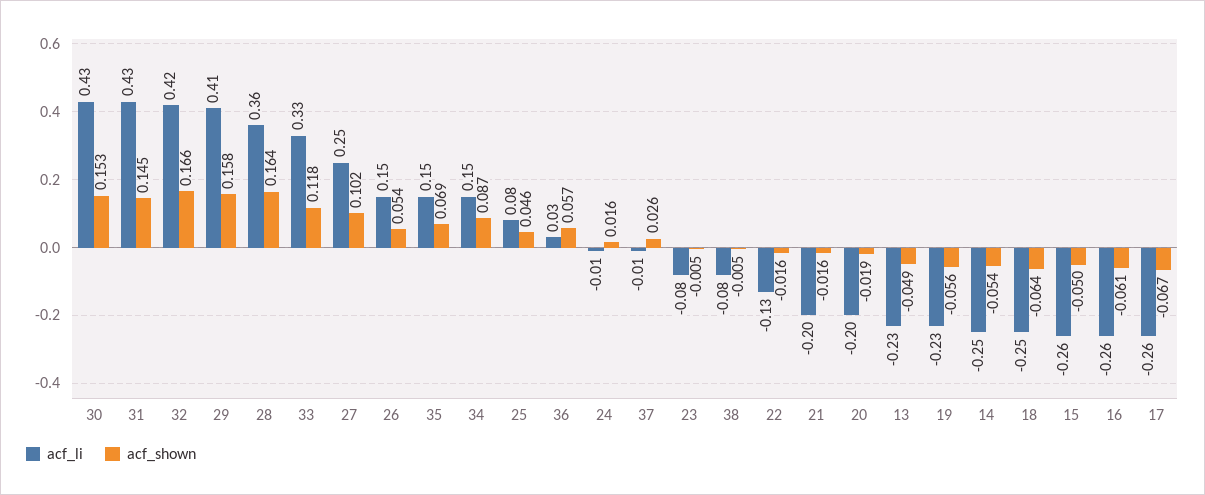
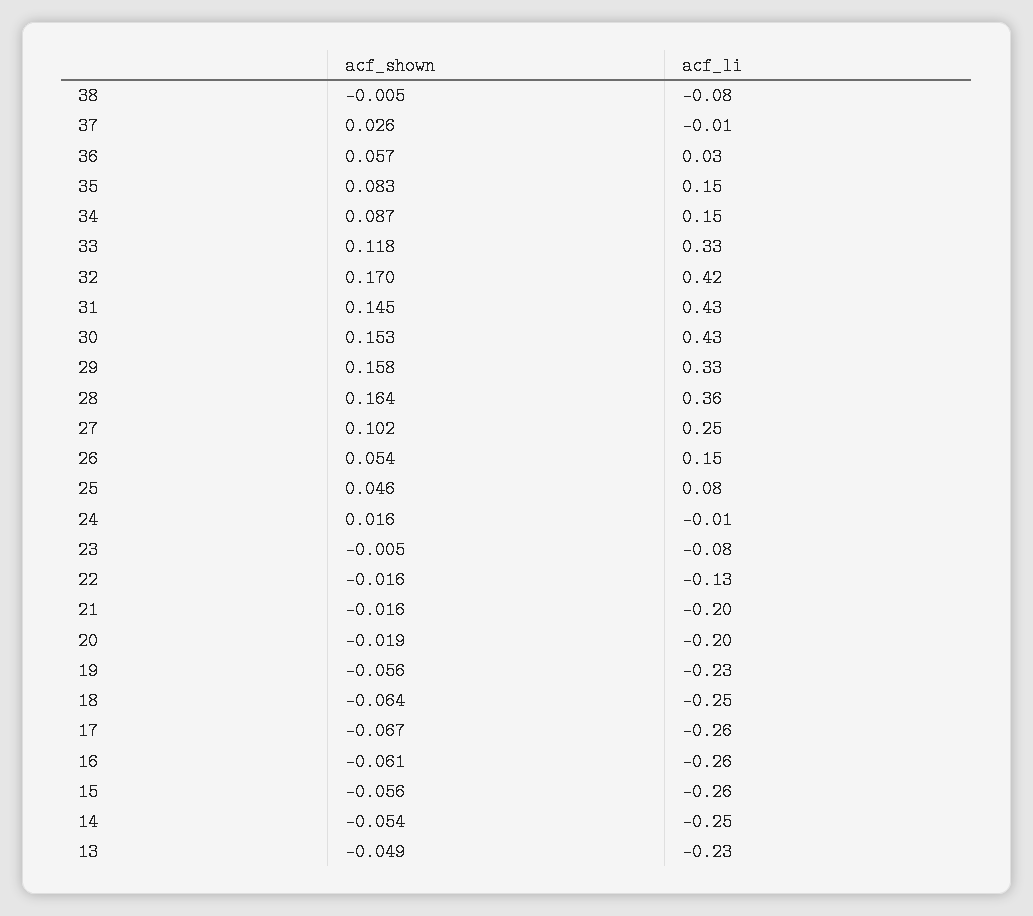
acf_shown, 32: 0.166 -> 0.17
acf_li, 29: 0.41 -> 0.33
acf_shown, 35: 0.069 -> 0.083
acf_shown, 15: -0.05 -> -0.056

